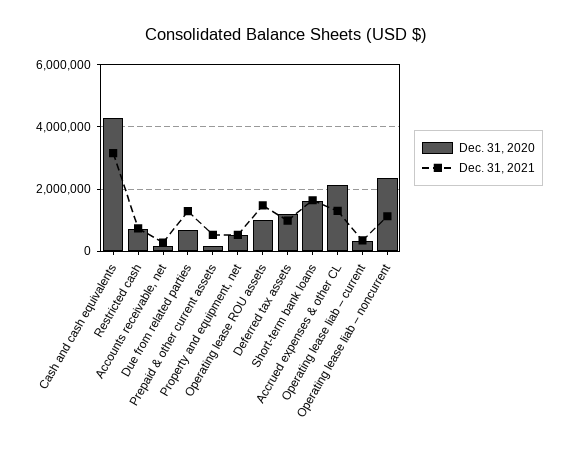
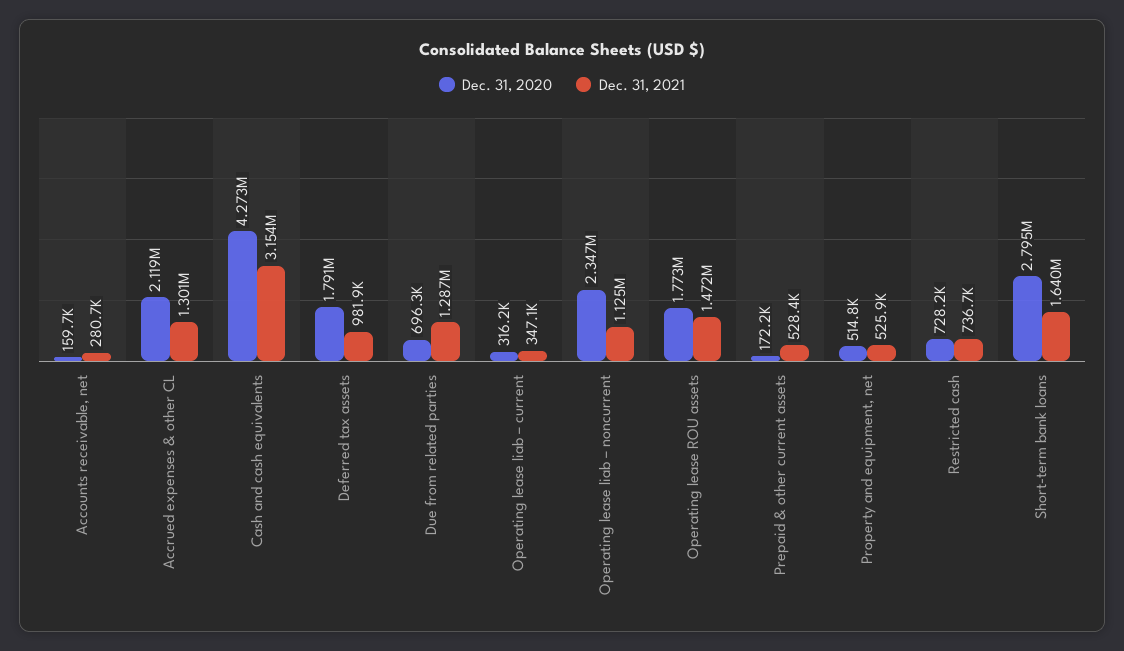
Dec. 31, 2020, Operating lease ROU assets: 1000000 -> 1773000
Dec. 31, 2020, Deferred tax assets: 1200000 -> 1791000
Dec. 31, 2020, Short-term bank loans: 1600000 -> 2795000

